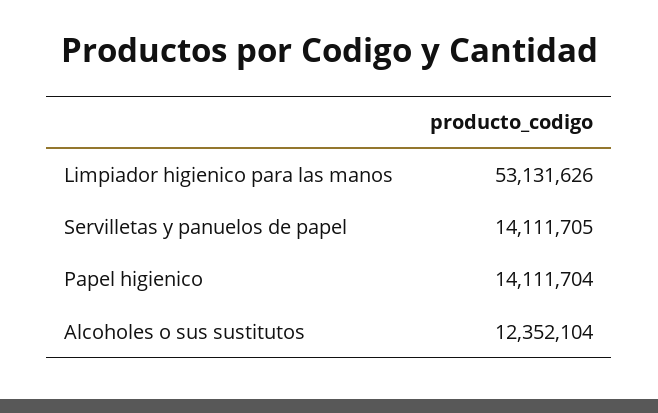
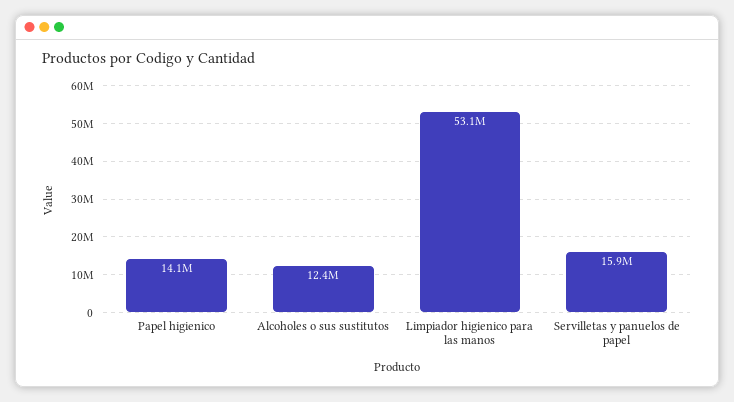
Servilletas y panuelos de papel: 14111705 -> 15900000

